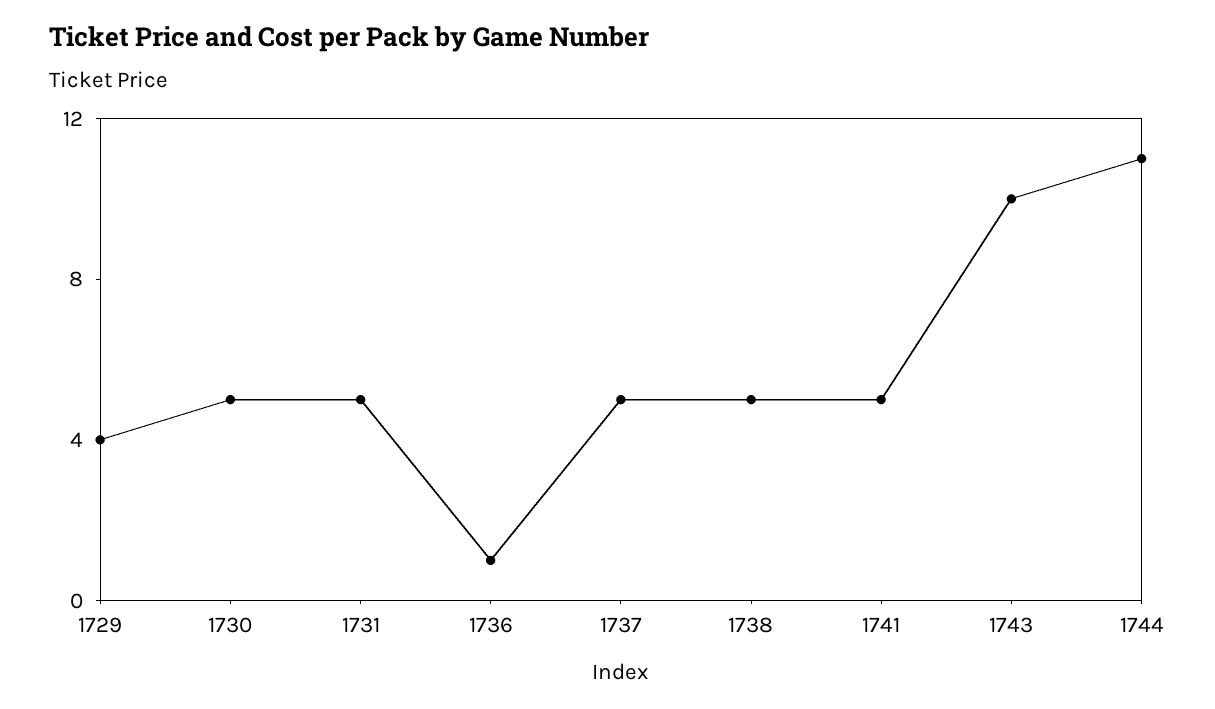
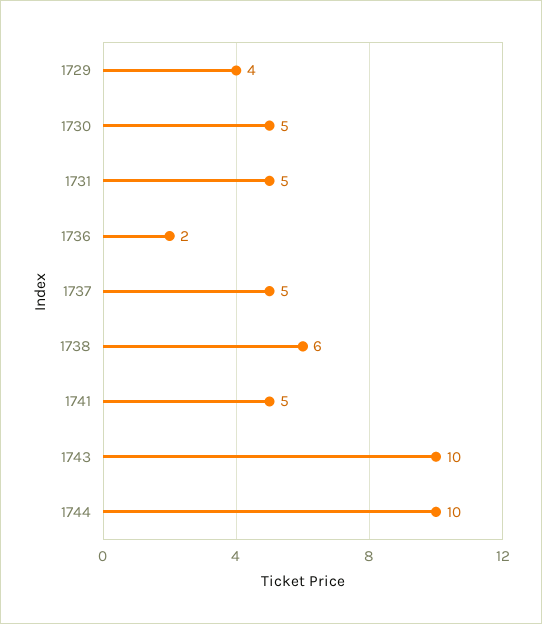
1736: 1 -> 2
1738: 5 -> 6
1744: 11 -> 10

